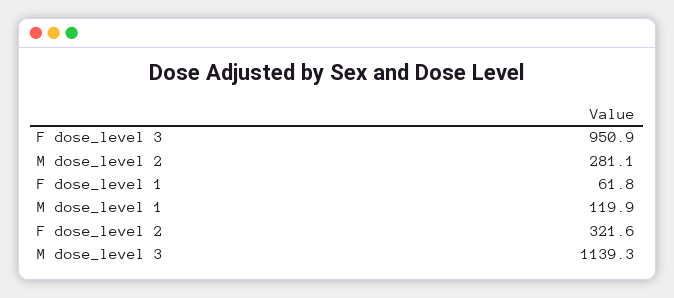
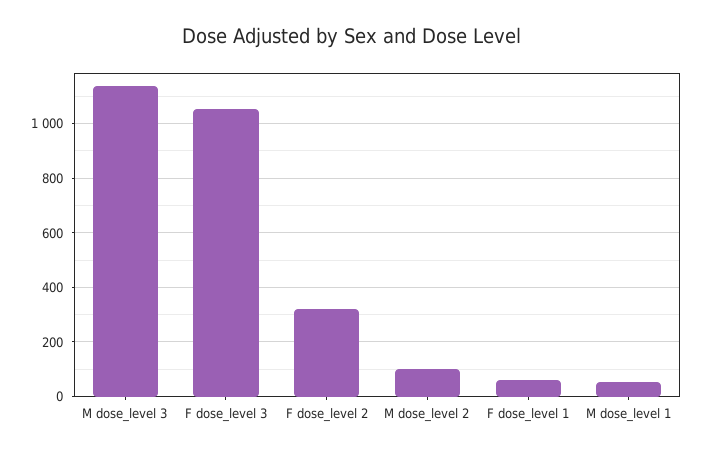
F dose_level 3: 950.9 -> 1050
M dose_level 2: 281.1 -> 100
M dose_level 1: 119.9 -> 50

